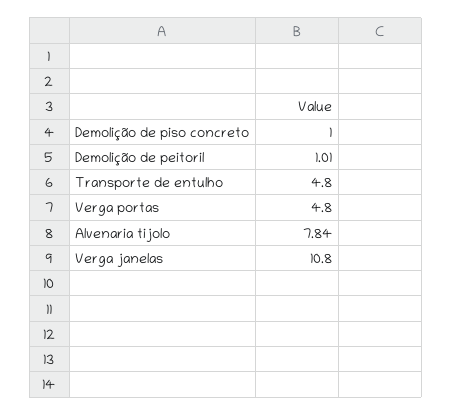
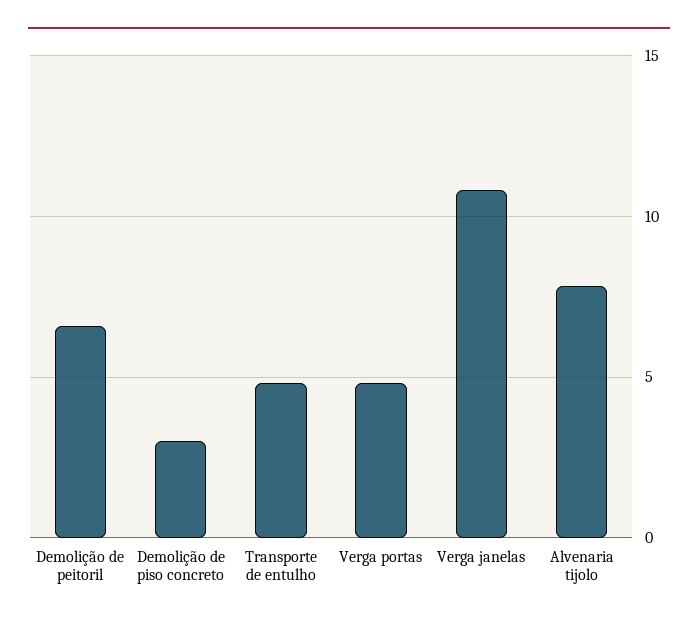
Demolição de piso concreto: 1 -> 3
Demolição de peitoril: 1.01 -> 6.5

